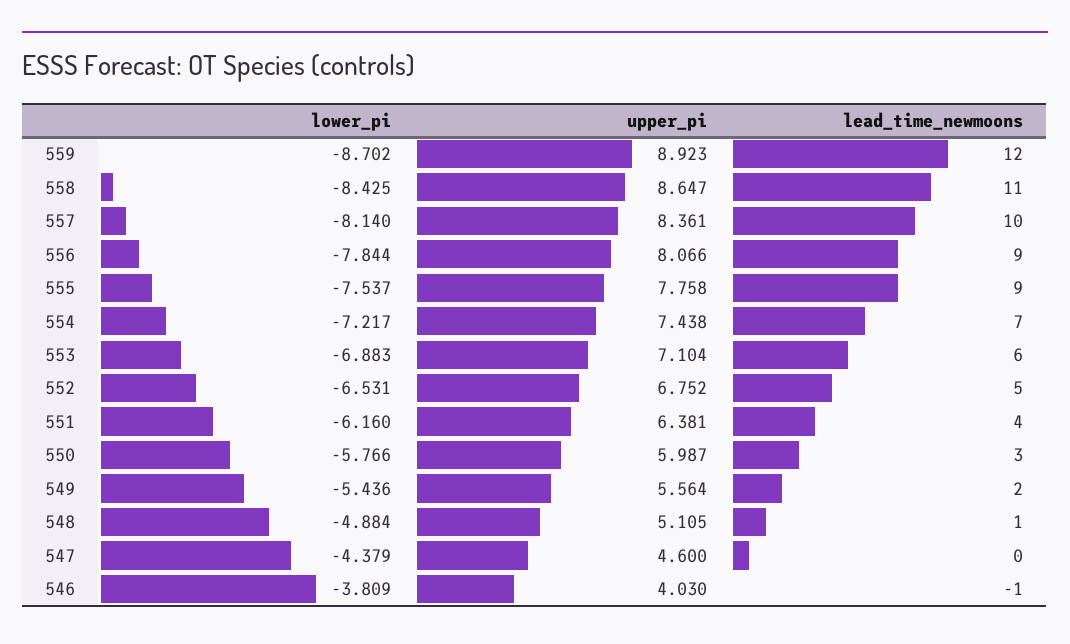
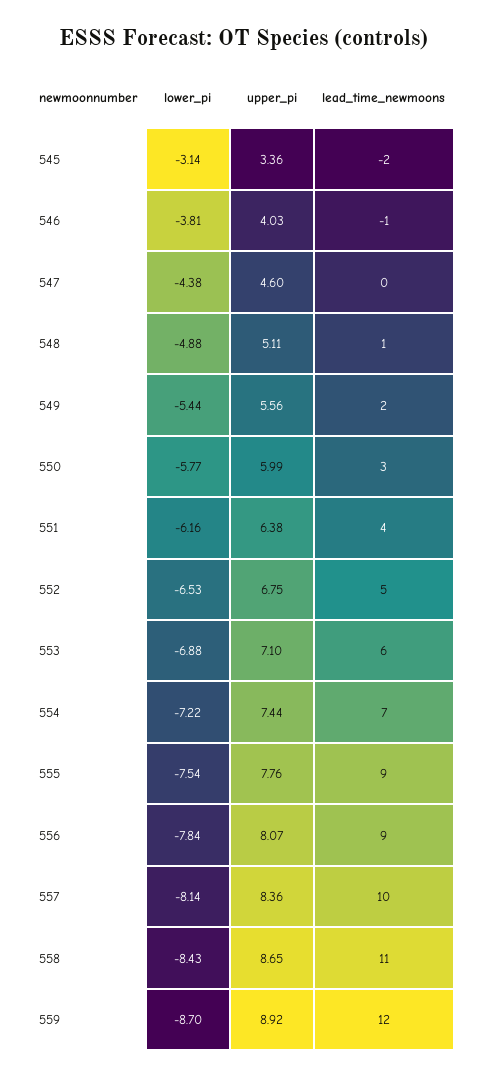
lower_pi, 545: none -> -3.14
upper_pi, 545: none -> 3.36
lead_time_newmoons, 545: none -> -2

